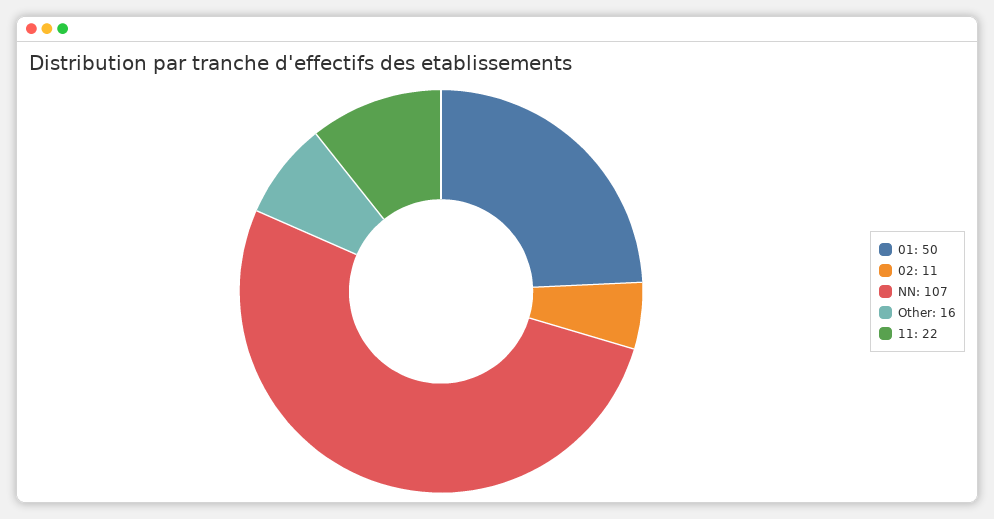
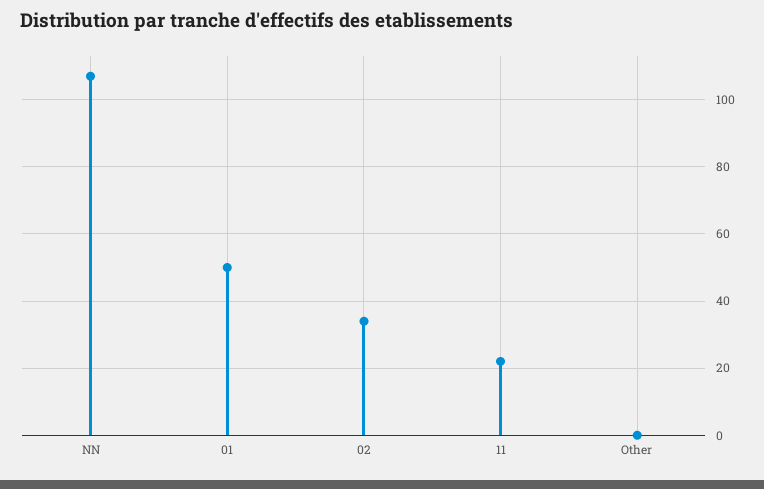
02: 11 -> 35
Other: 16 -> 0

